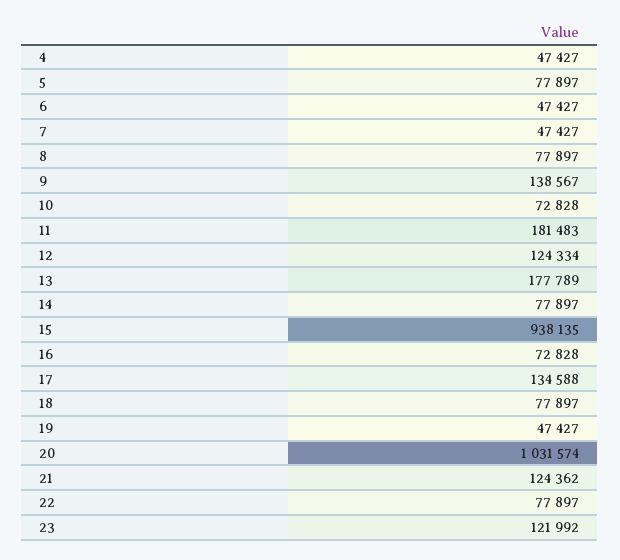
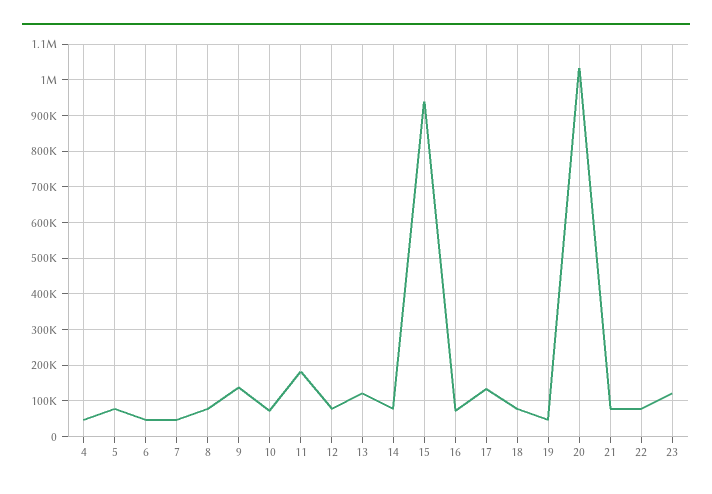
12: 124334 -> 80000
13: 177789 -> 120000
21: 124362 -> 80000

